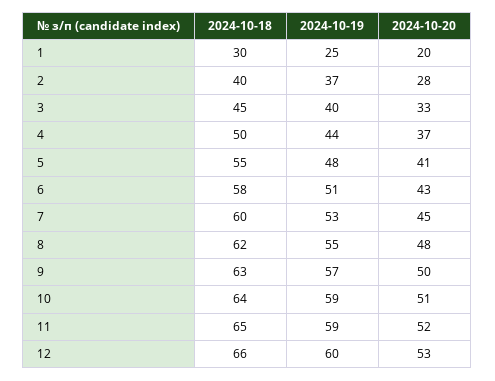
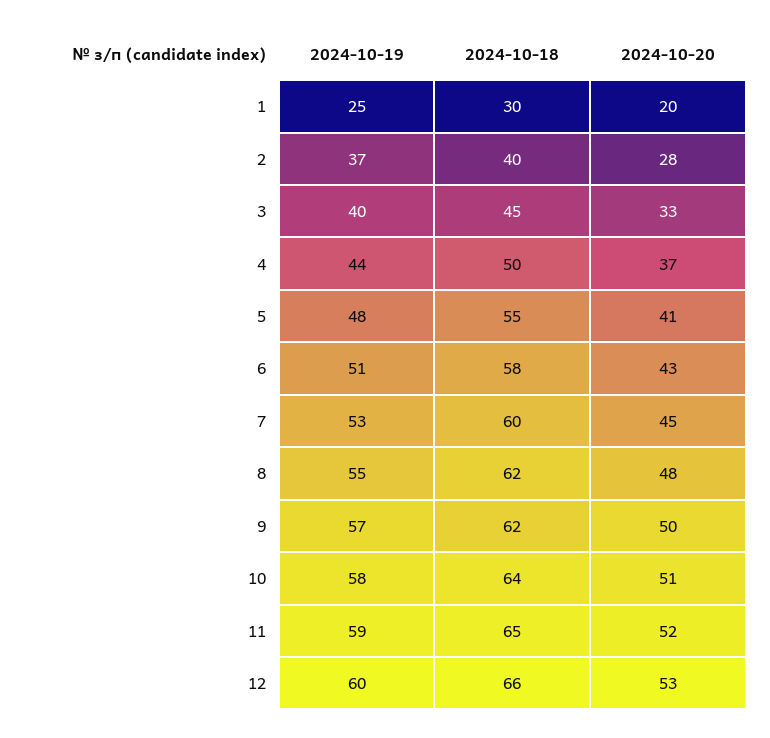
2024-10-18, 9: 63 -> 62
2024-10-19, 10: 59 -> 58

